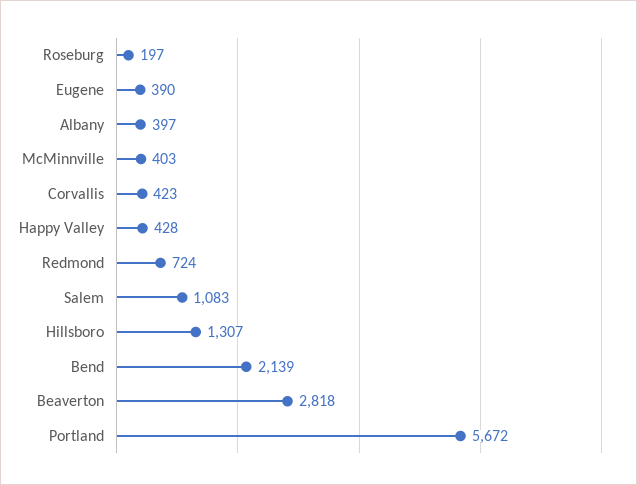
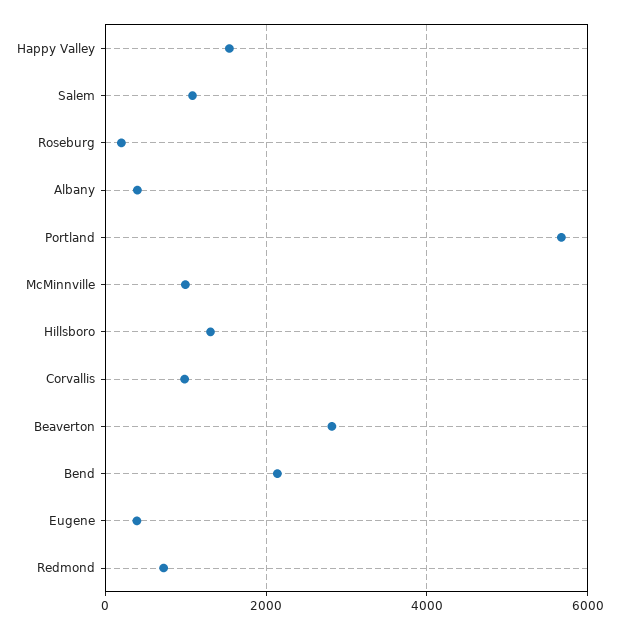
McMinnville: 403 -> 1000
Corvallis: 423 -> 1000
Happy Valley: 428 -> 1600

